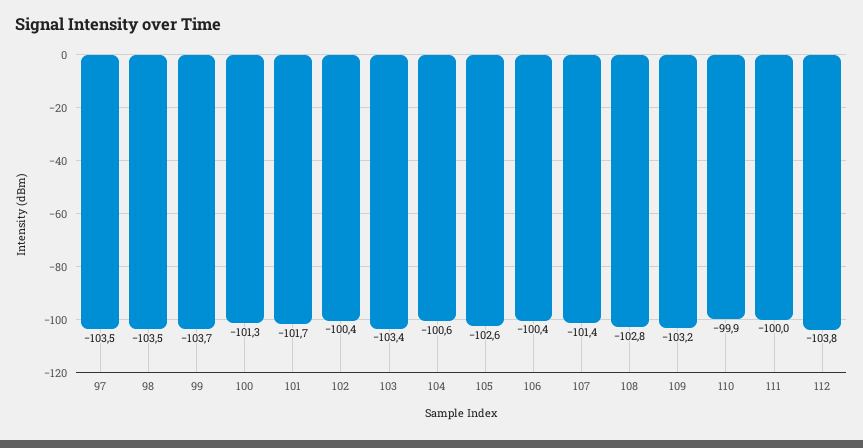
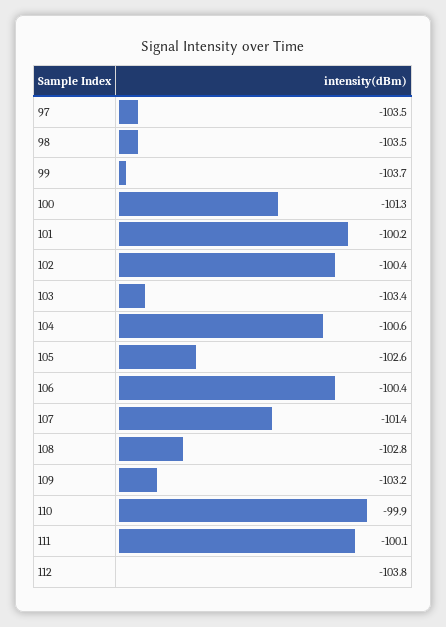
101: -101.7 -> -100.2
111: -100 -> -100.1

